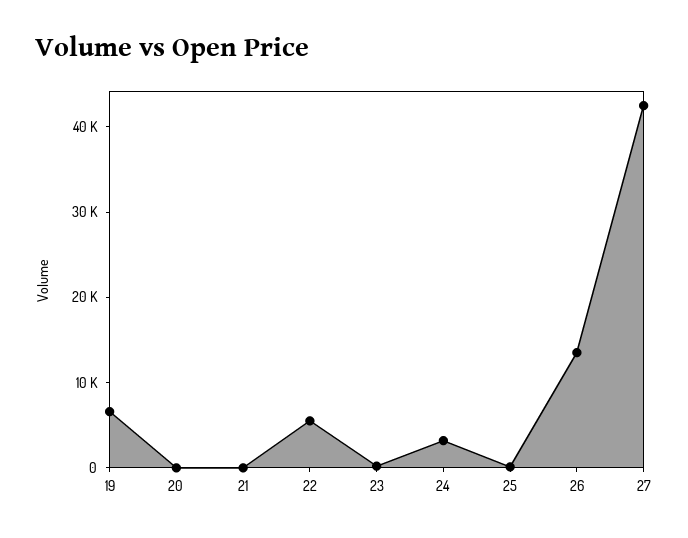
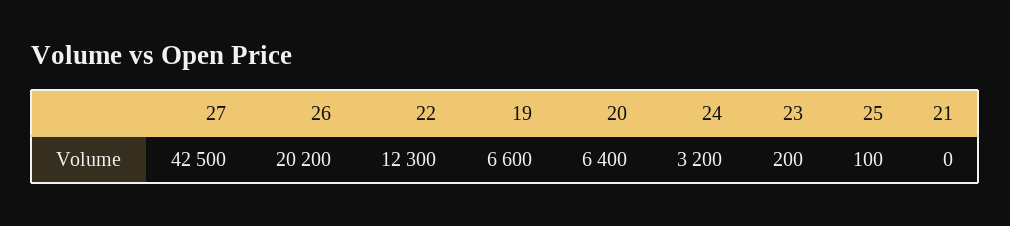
20: 0 -> 6400
22: 6000 -> 12300
26: 14000 -> 20200

